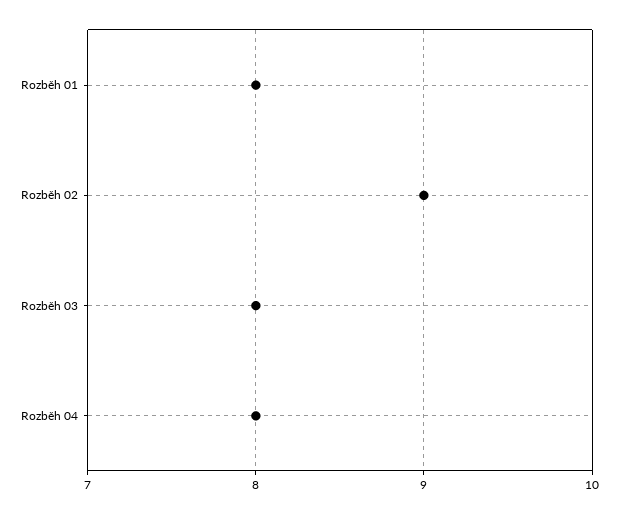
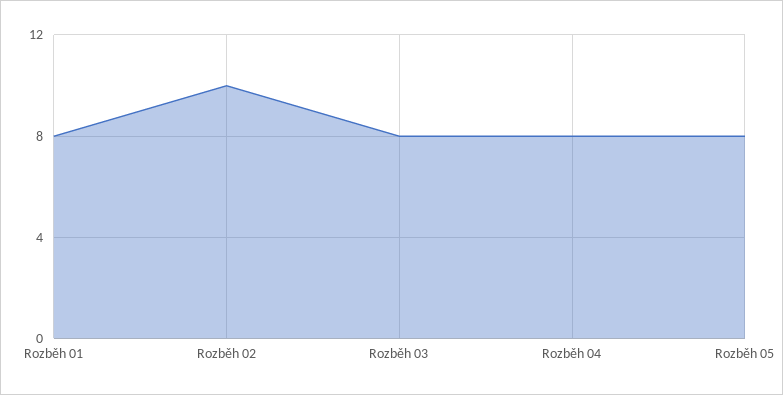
Rozběh 02: 9 -> 10
Rozběh 05: none -> 8

